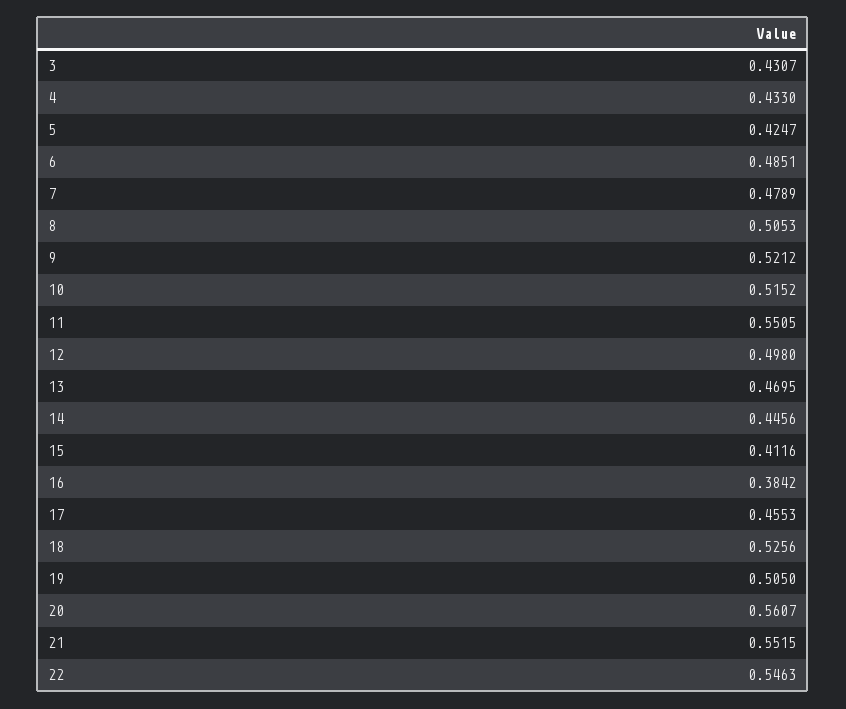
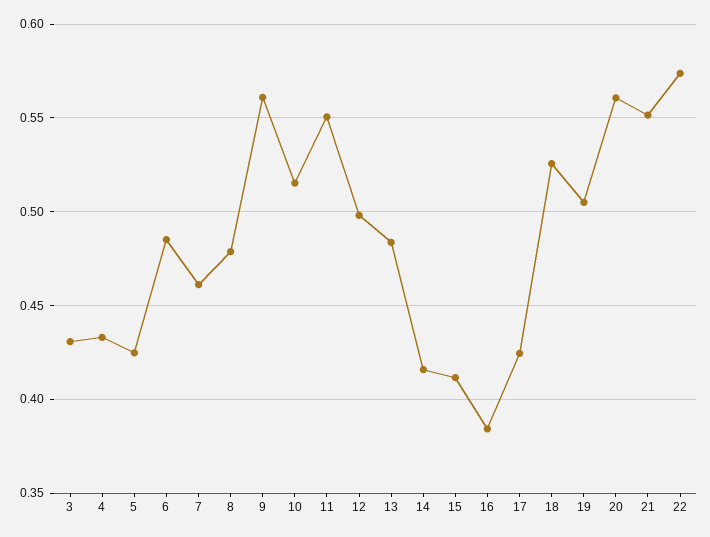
7: 0.4789 -> 0.46
8: 0.5053 -> 0.48
9: 0.5212 -> 0.56
13: 0.4695 -> 0.485
14: 0.4456 -> 0.415
17: 0.4553 -> 0.425
22: 0.5463 -> 0.575

